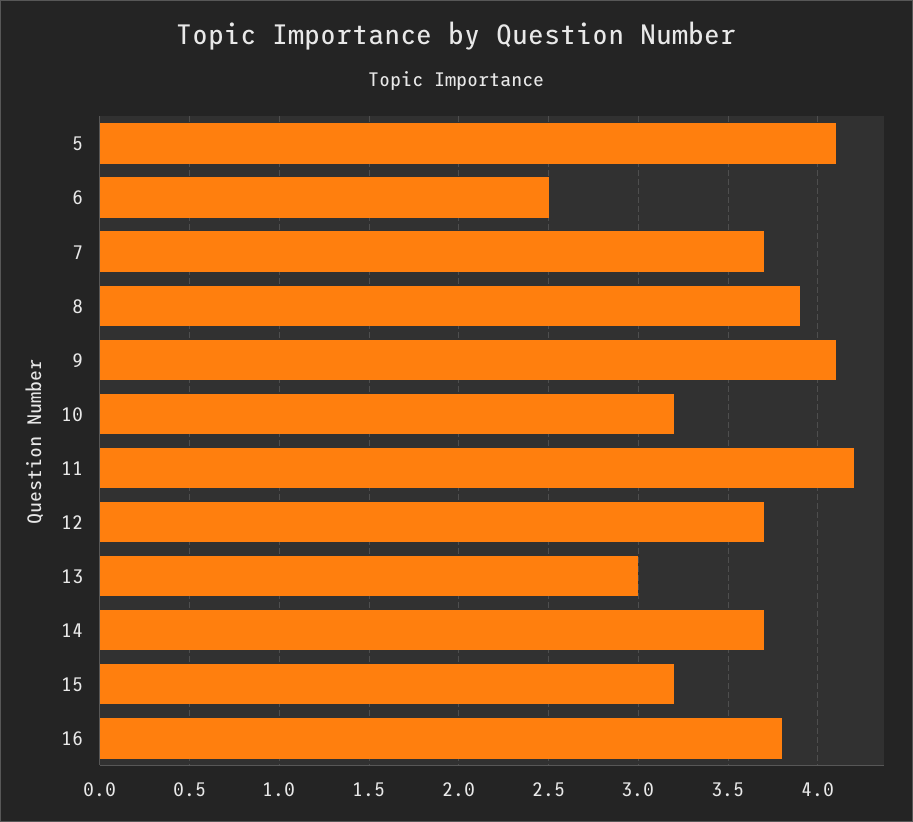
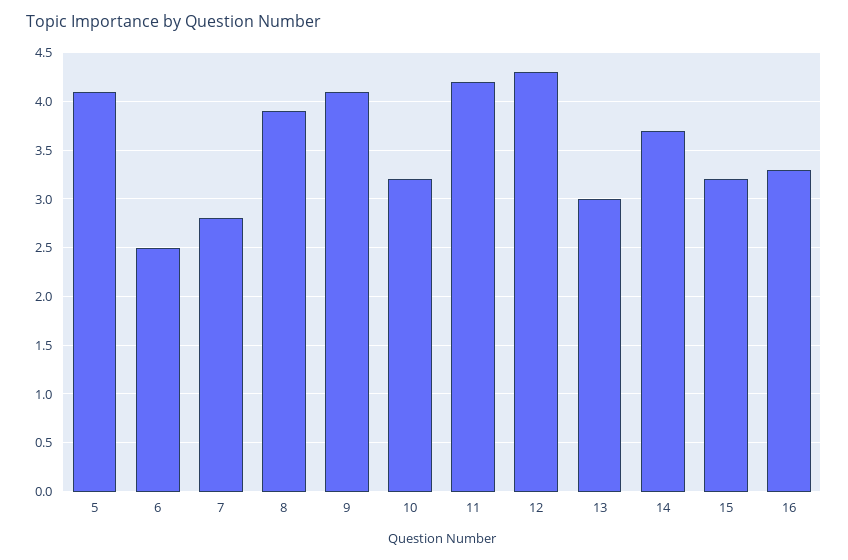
7: 3.7 -> 2.8
12: 3.7 -> 4.3
16: 3.8 -> 3.3

